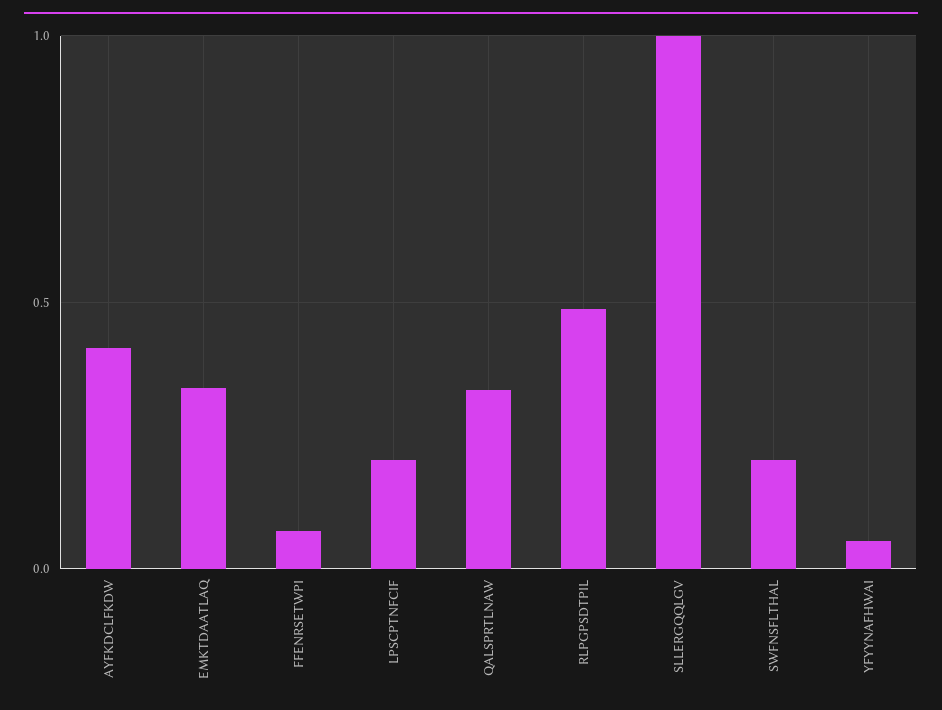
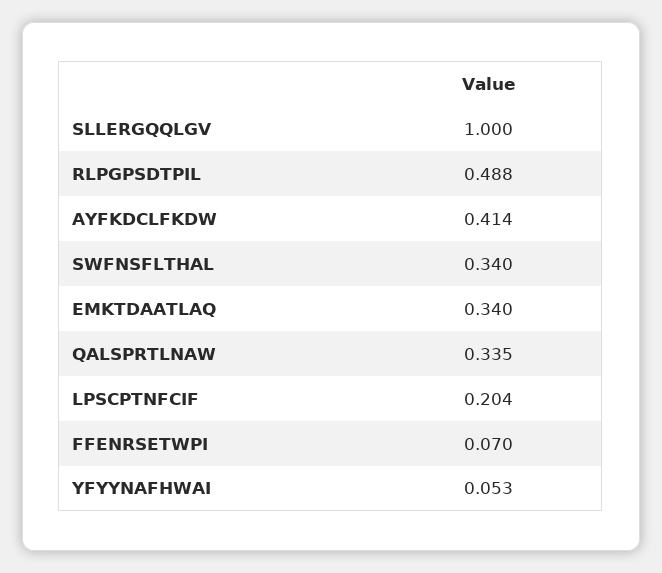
SWFNSFLTHAL: 0.2 -> 0.34

